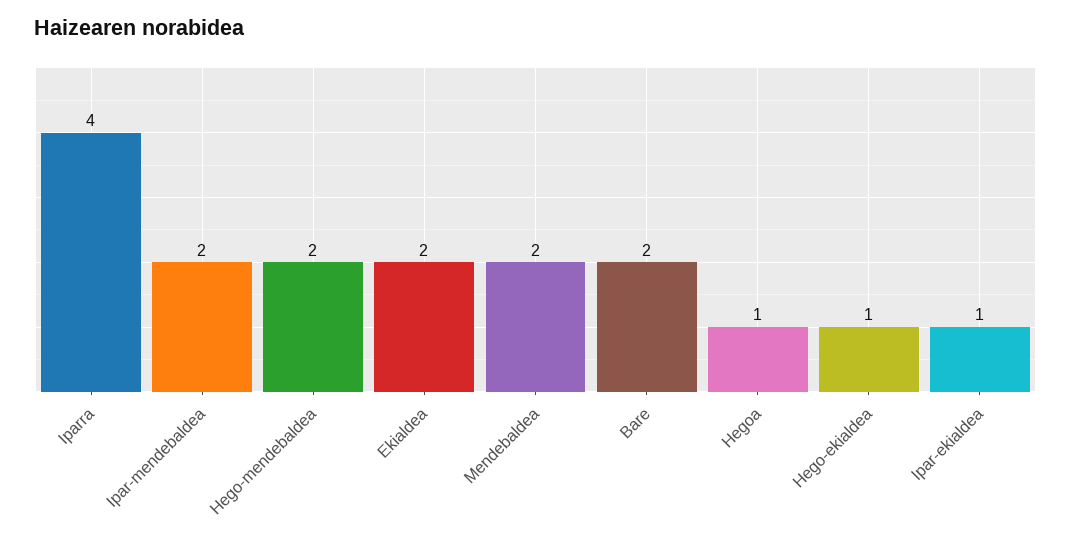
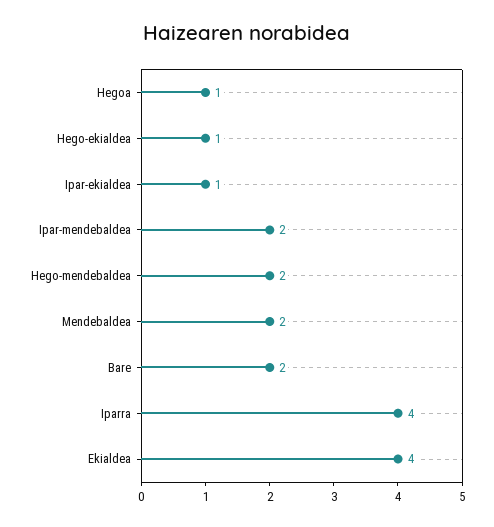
Ekialdea: 2 -> 4

